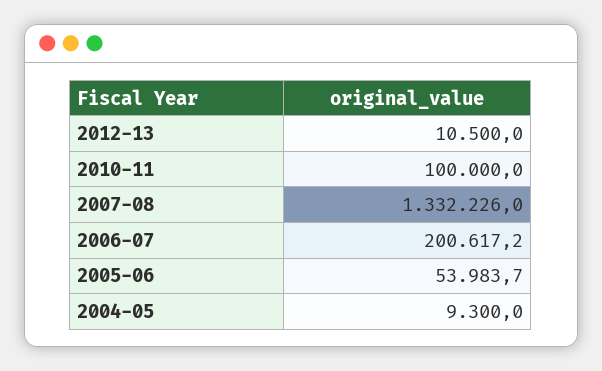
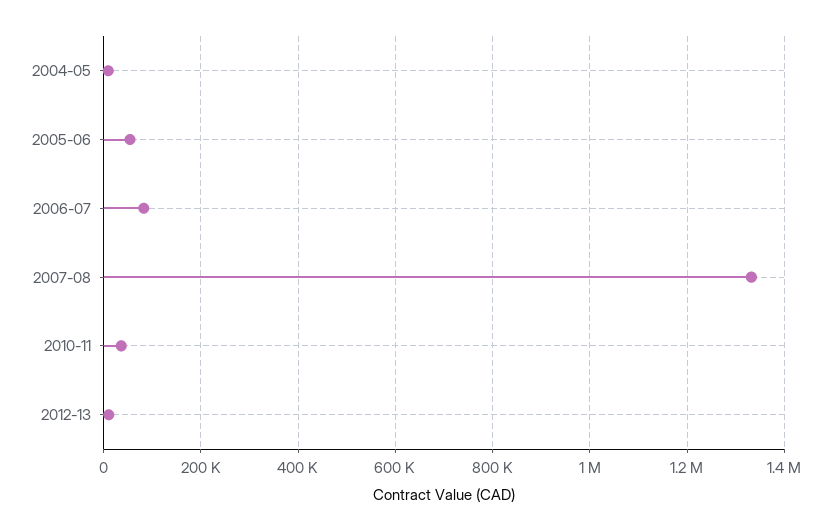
2010-11: 100000 -> 40000
2006-07: 200617.2 -> 80000

